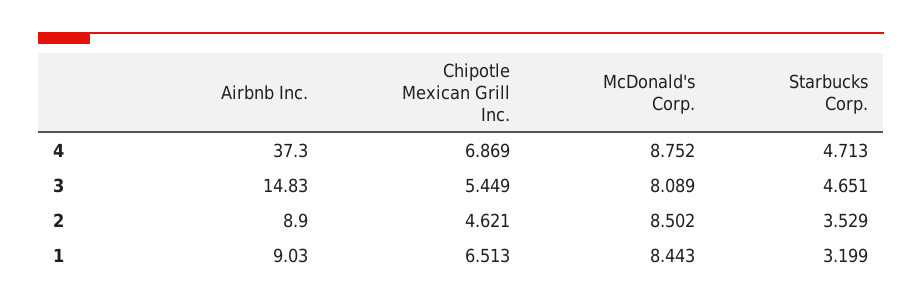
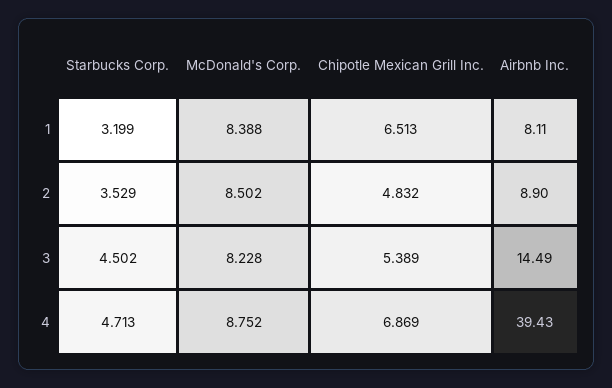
Airbnb Inc., 4: 37.3 -> 39.43
Airbnb Inc., 3: 14.83 -> 14.49
Chipotle Mexican Grill Inc., 3: 5.449 -> 5.389
McDonald's Corp., 3: 8.089 -> 8.228
Starbucks Corp., 3: 4.651 -> 4.502
Chipotle Mexican Grill Inc., 2: 4.621 -> 4.832
Airbnb Inc., 1: 9.03 -> 8.11
McDonald's Corp., 1: 8.443 -> 8.388

